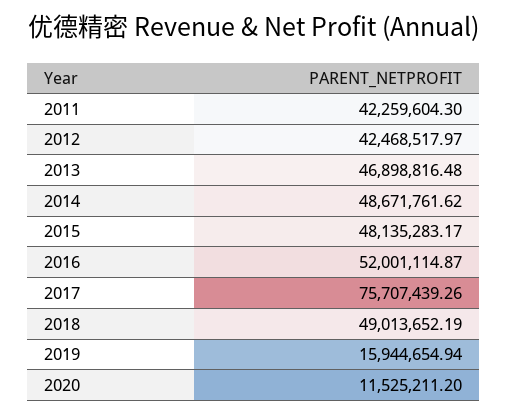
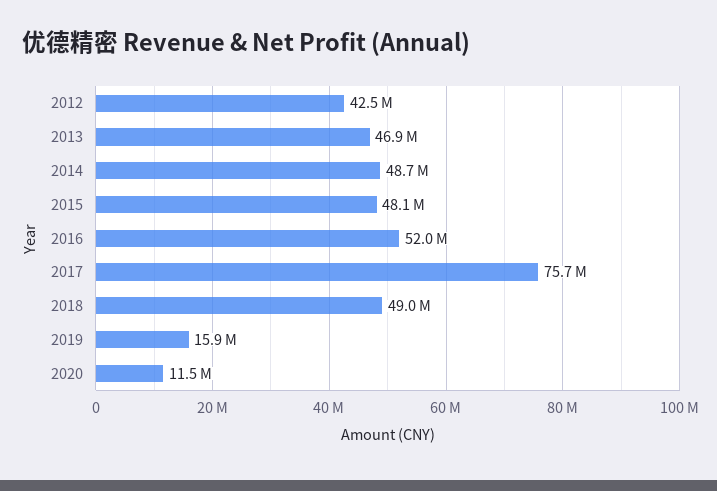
2011: 42259604.3 -> none

